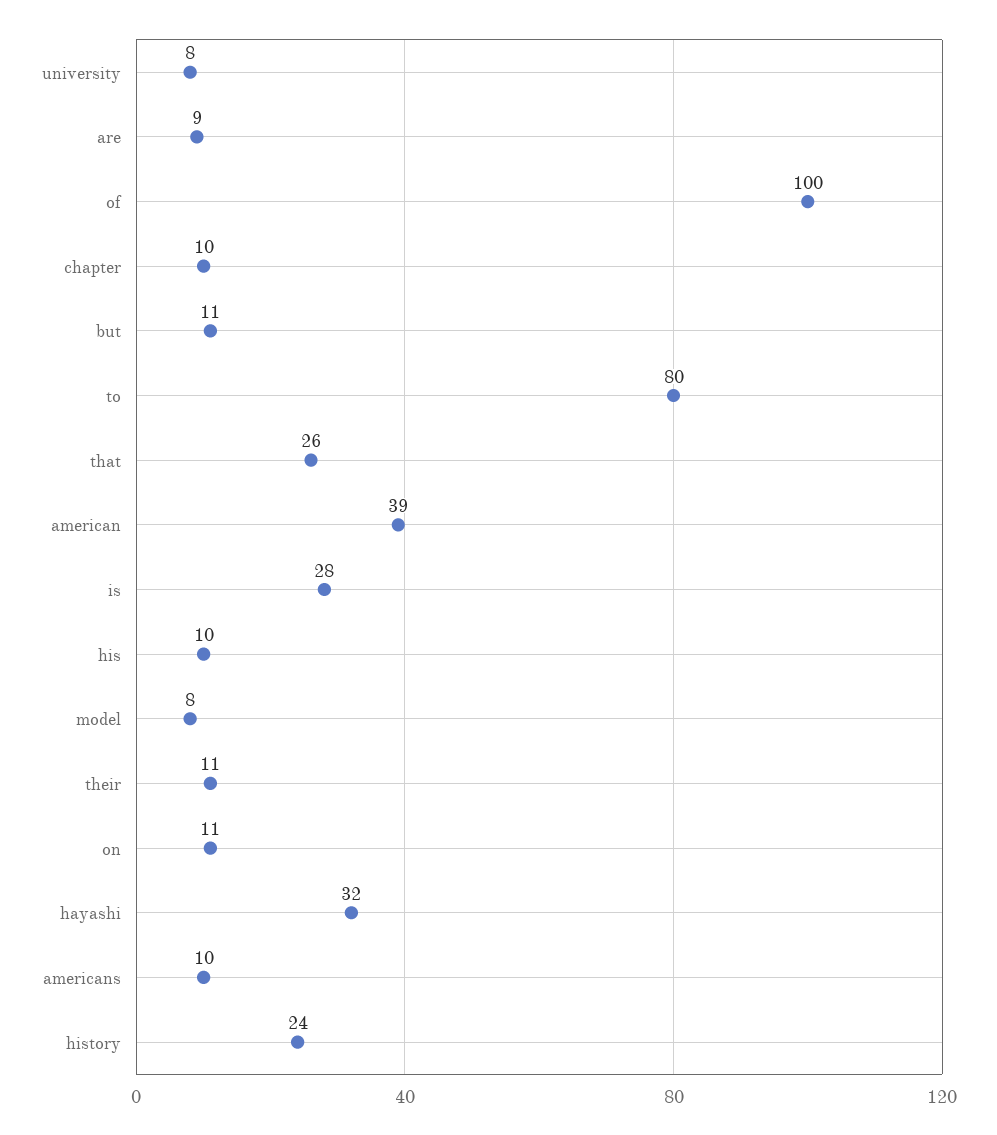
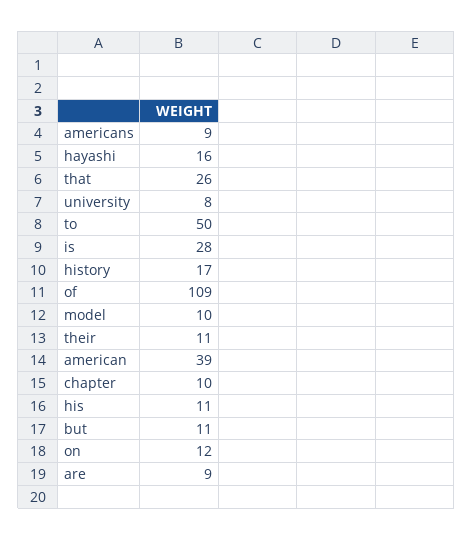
of: 100 -> 109
to: 80 -> 50
his: 10 -> 11
model: 8 -> 10
on: 11 -> 12
hayashi: 32 -> 16
americans: 10 -> 9
history: 24 -> 17

